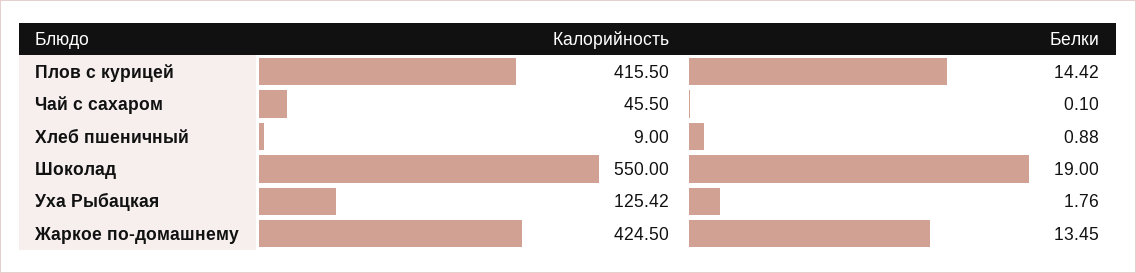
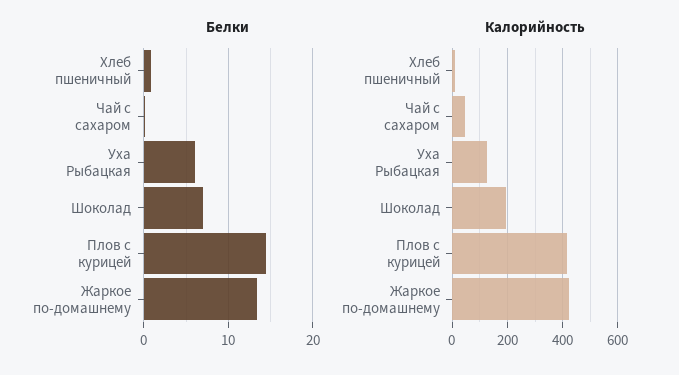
Калорийность, Шоколад: 550 -> 200
Белки, Шоколад: 19 -> 7
Белки, Уха Рыбацкая: 1.76 -> 6

